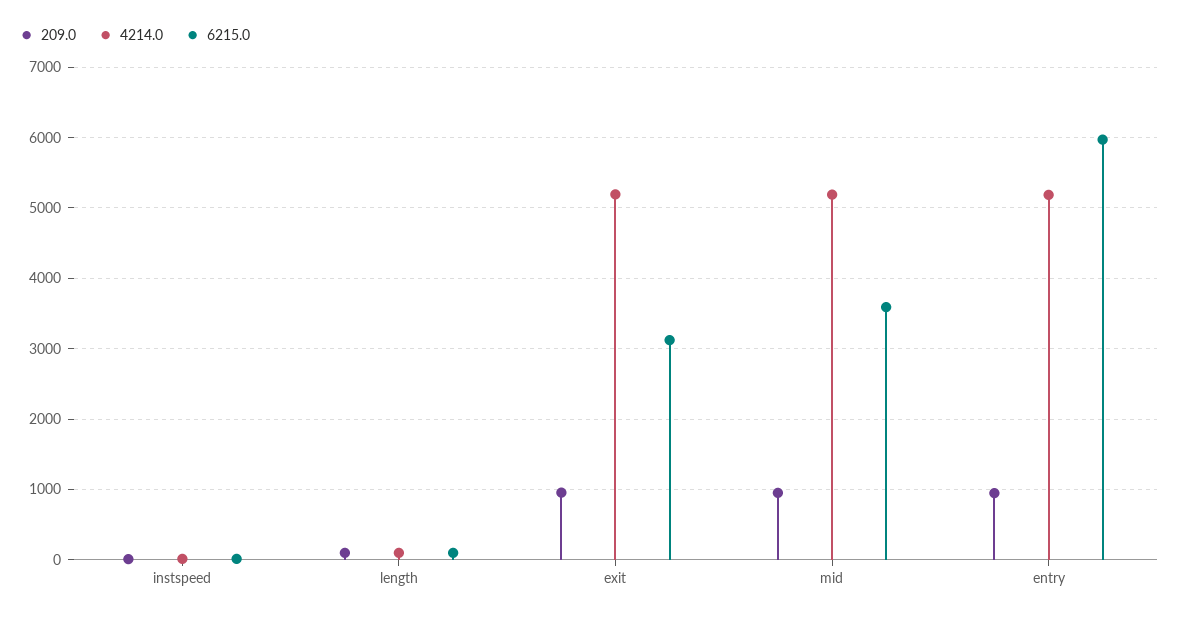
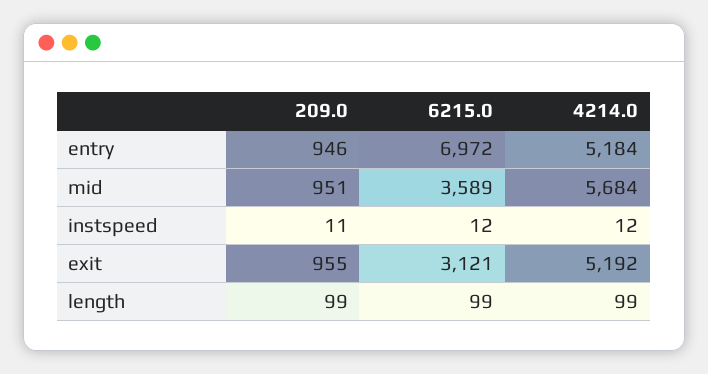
4214.0, mid: 5200 -> 5684
6215.0, entry: 6000 -> 6972

